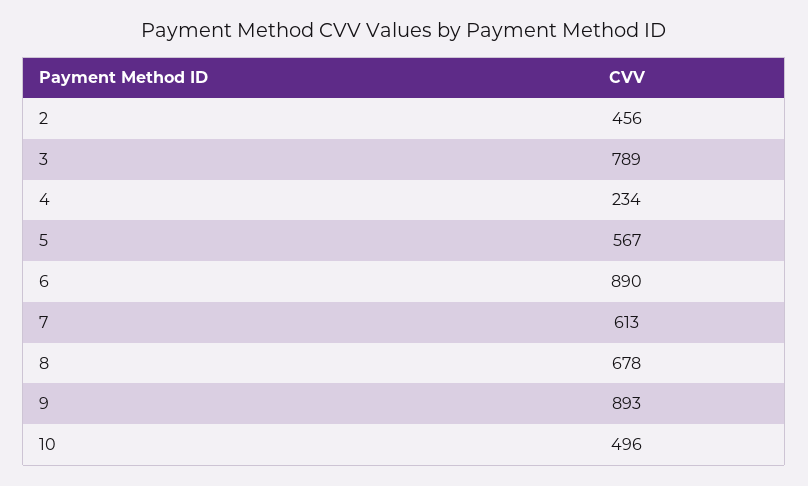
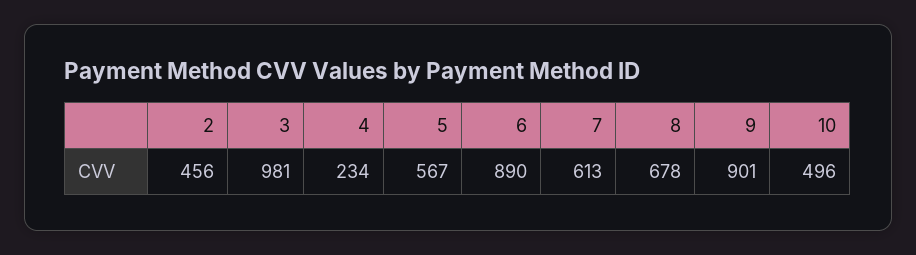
3: 789 -> 981
9: 893 -> 901

